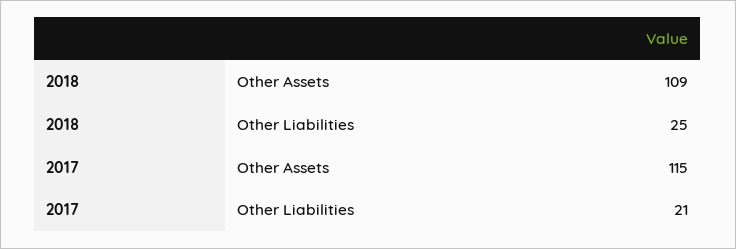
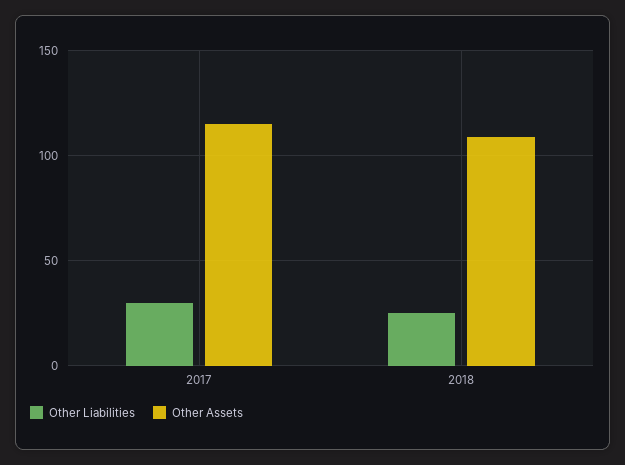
Other Liabilities, 2017: 21 -> 30

